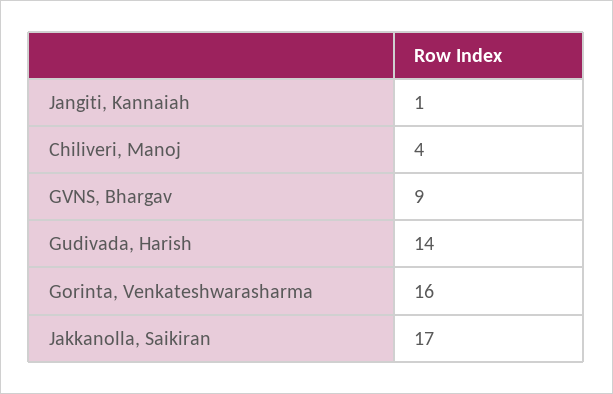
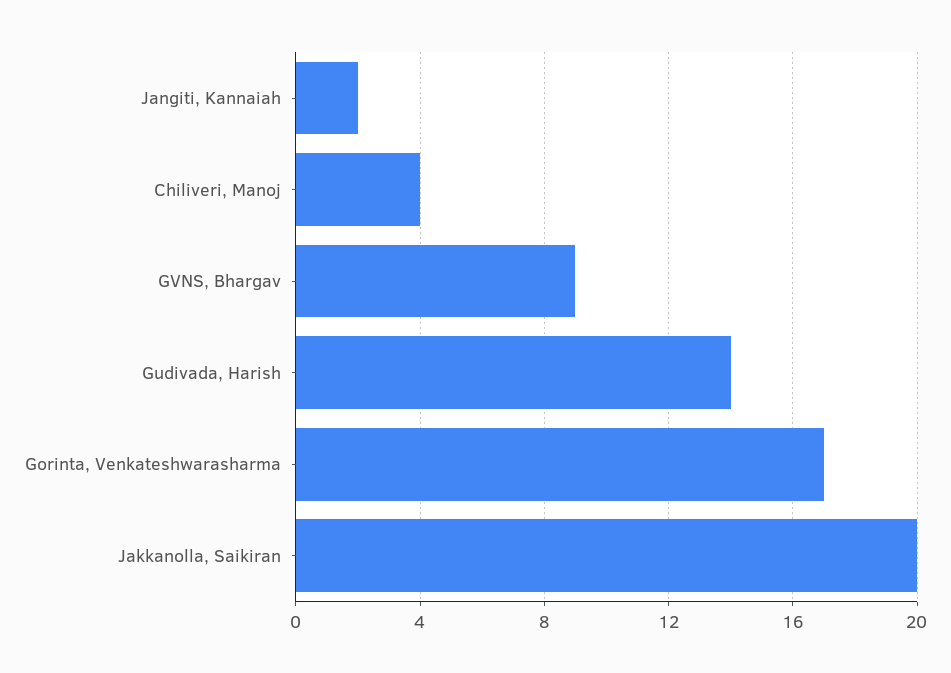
Jangiti, Kannaiah: 1 -> 2
Gorinta, Venkateshwarasharma: 16 -> 17
Jakkanolla, Saikiran: 17 -> 20

